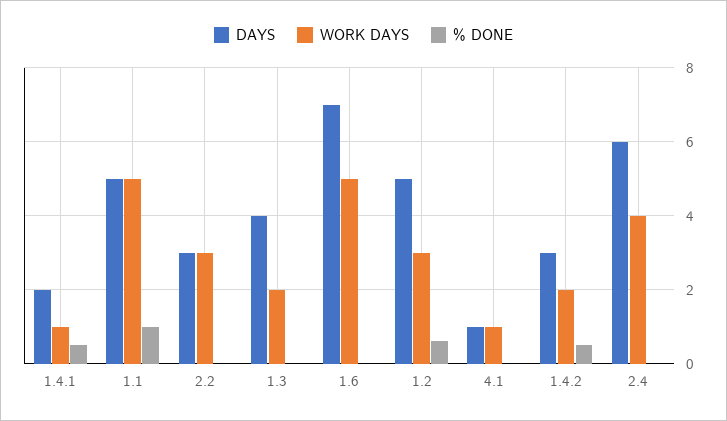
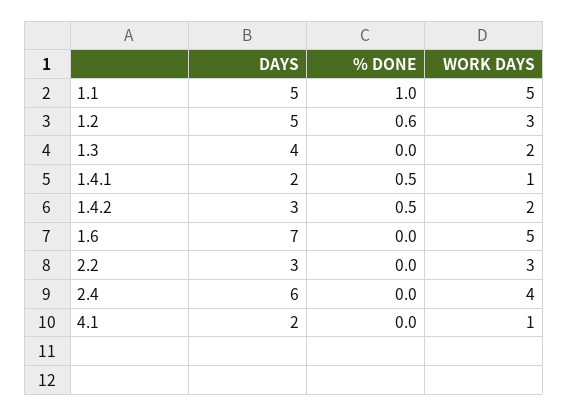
DAYS, 4.1: 1 -> 2

